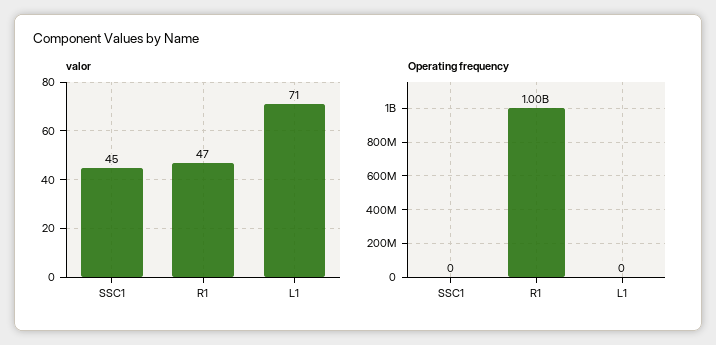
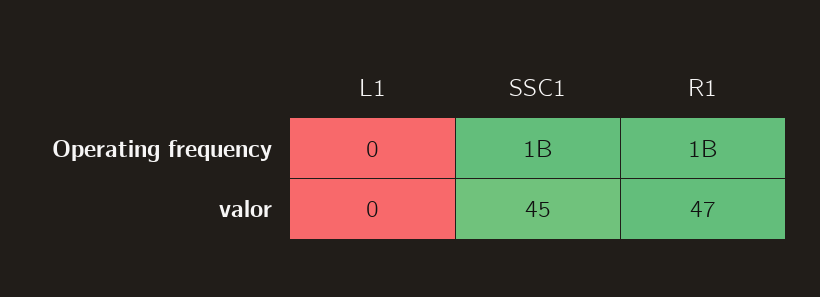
valor, L1: 71 -> 0
Operating frequency, SSC1: 0 -> 1000000000

